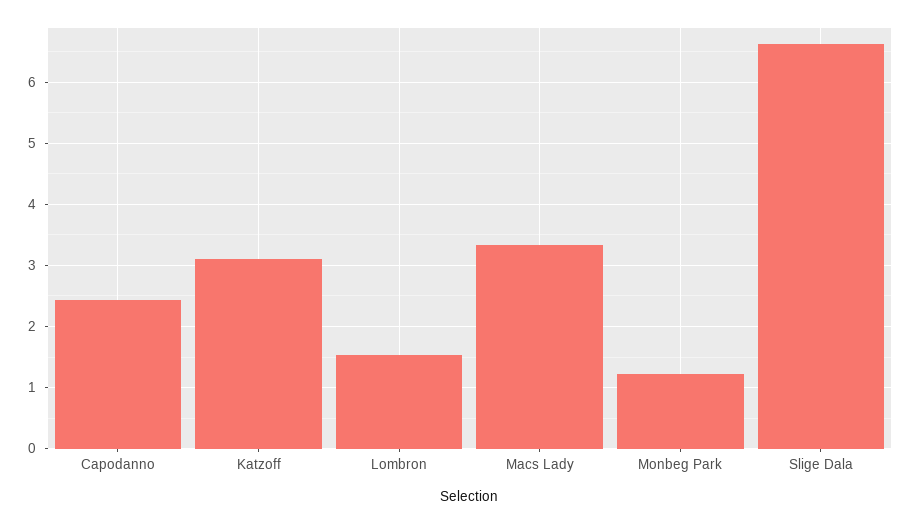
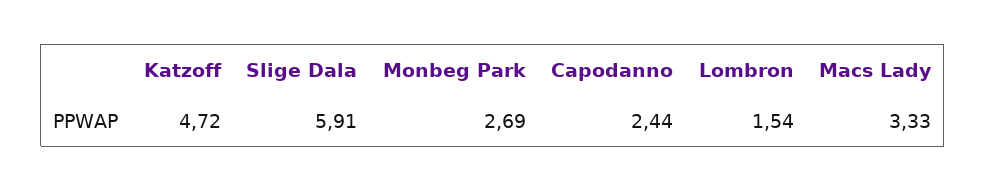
Katzoff: 3.1 -> 4.72
Monbeg Park: 1.2 -> 2.69
Slige Dala: 6.6 -> 5.91

